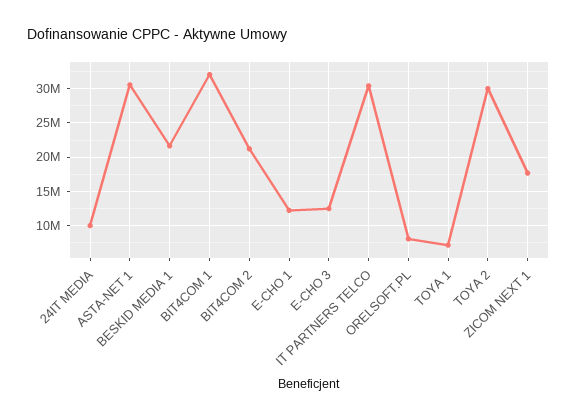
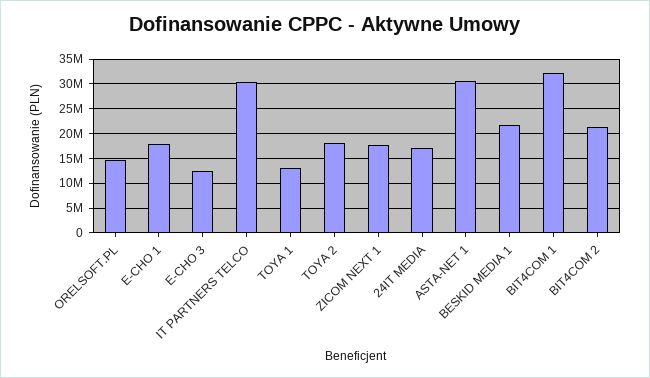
24IT MEDIA: 10000000 -> 17500000
E-CHO 1: 12000000 -> 17500000
ORELSOFT.PL: 8000000 -> 15000000
TOYA 1: 7000000 -> 12500000
TOYA 2: 30000000 -> 17500000

